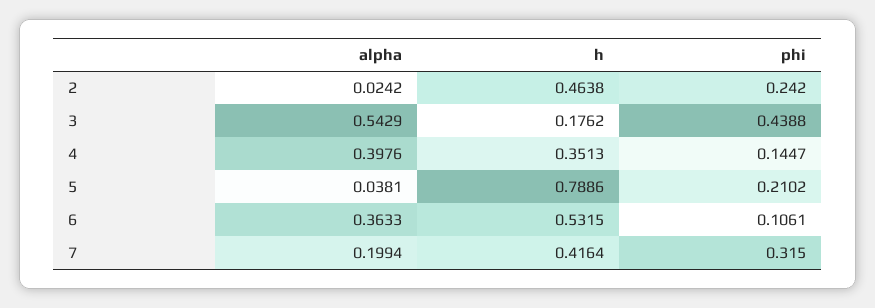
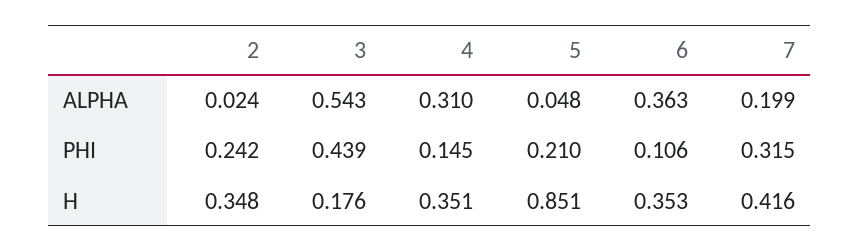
h, 2: 0.4638 -> 0.348
alpha, 4: 0.3976 -> 0.31
alpha, 5: 0.0381 -> 0.048
h, 5: 0.7886 -> 0.851
h, 6: 0.5315 -> 0.353

